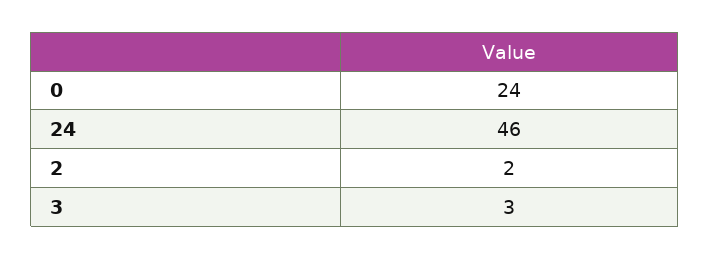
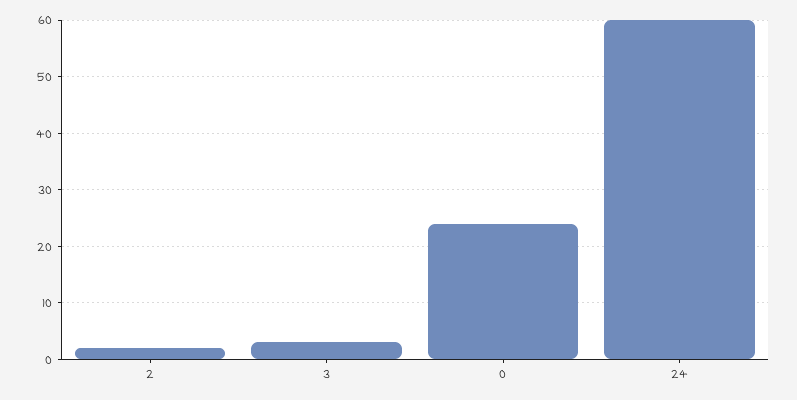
24: 46 -> 60

